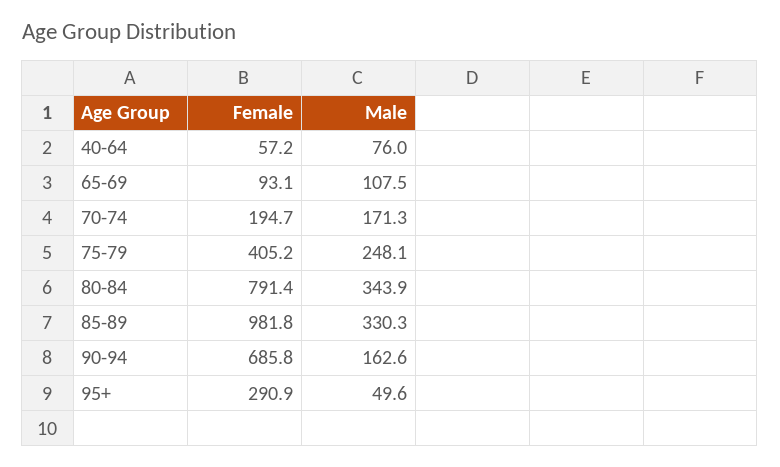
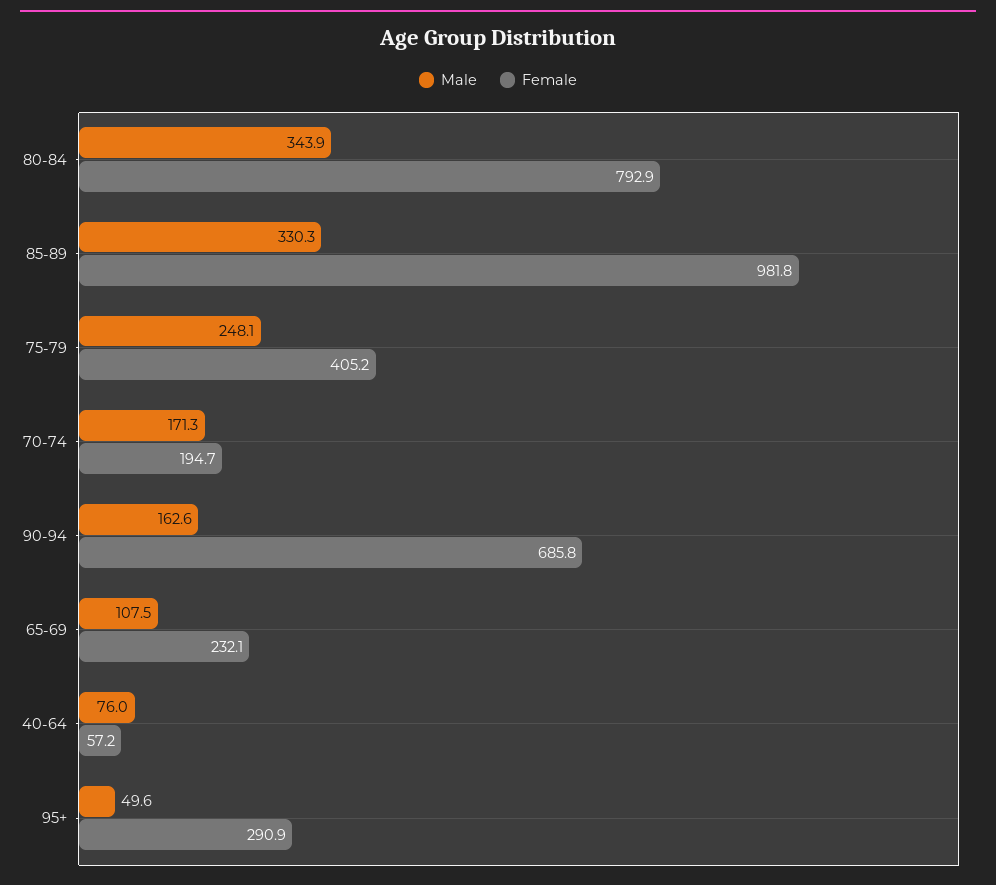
Female, 65-69: 93.1 -> 232.1
Female, 80-84: 791.4 -> 792.9

